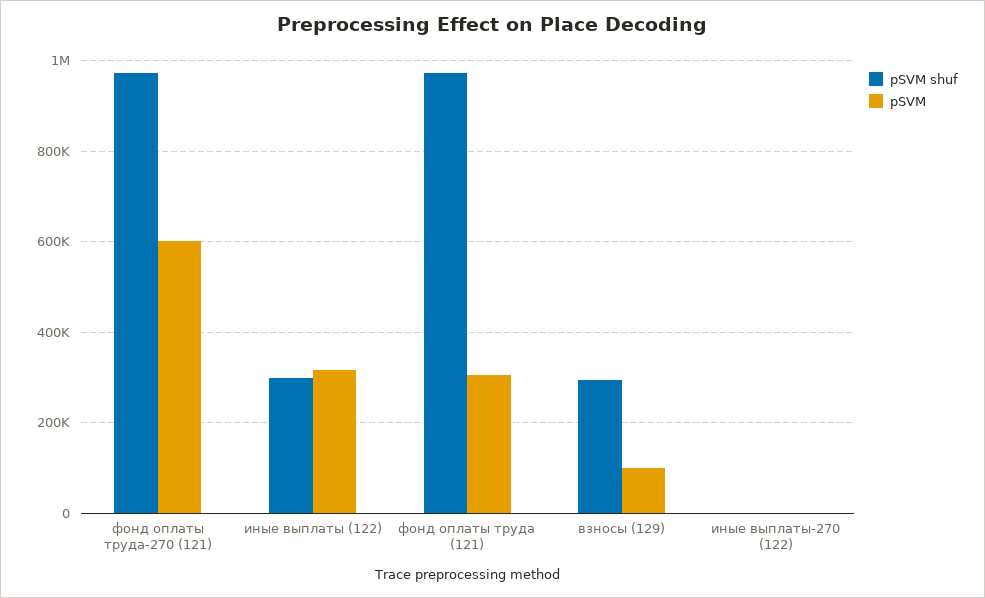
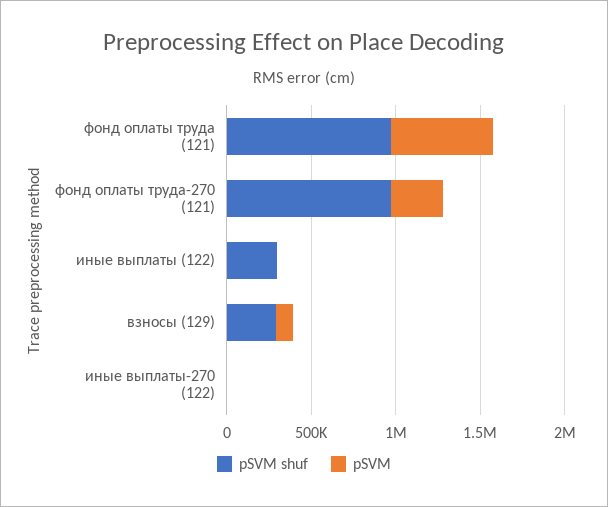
pSVM, фонд оплаты труда-270 (121): 600000 -> 300000
pSVM, иные выплаты (122): 320000 -> 0
pSVM, фонд оплаты труда (121): 300000 -> 600000

